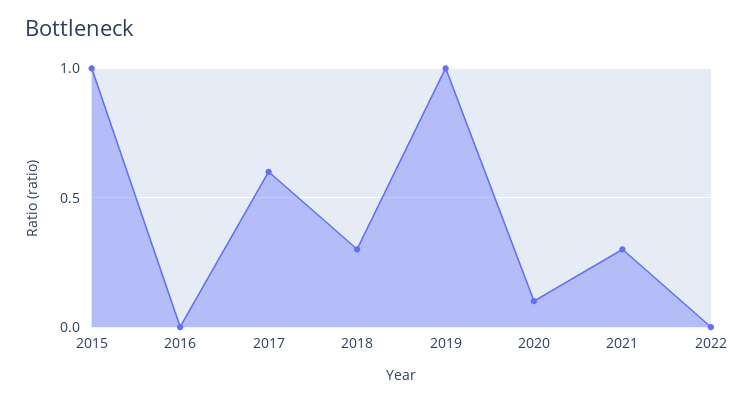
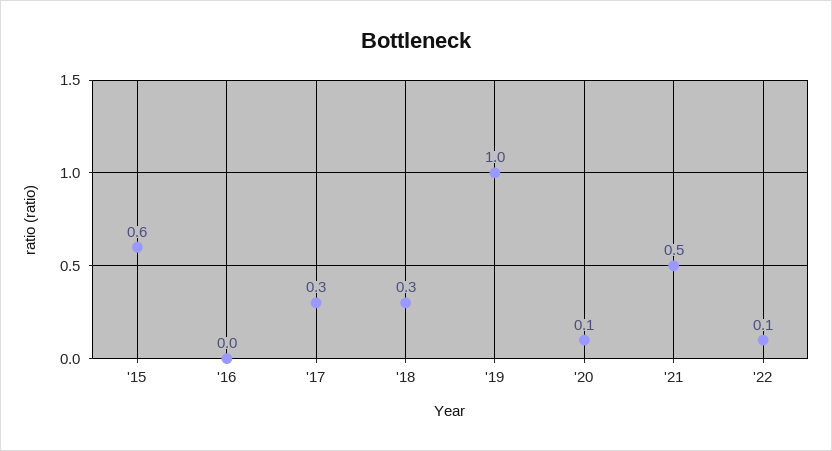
2015: 1 -> 0.6
2017: 0.6 -> 0.3
2021: 0.3 -> 0.5
2022: 0 -> 0.1

